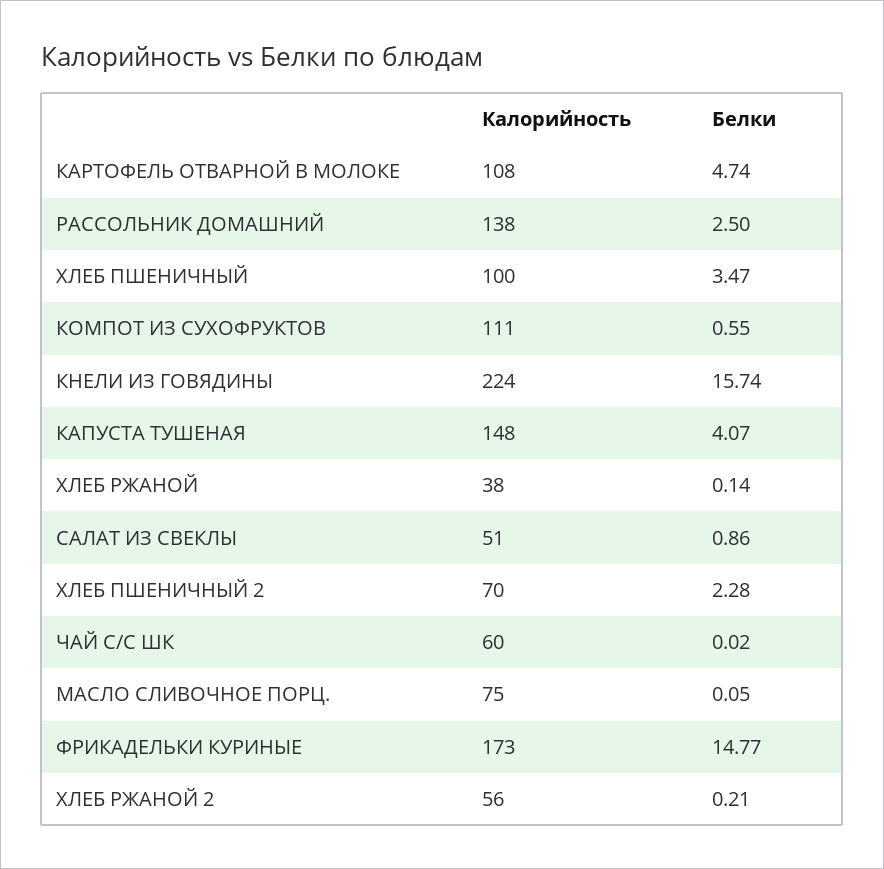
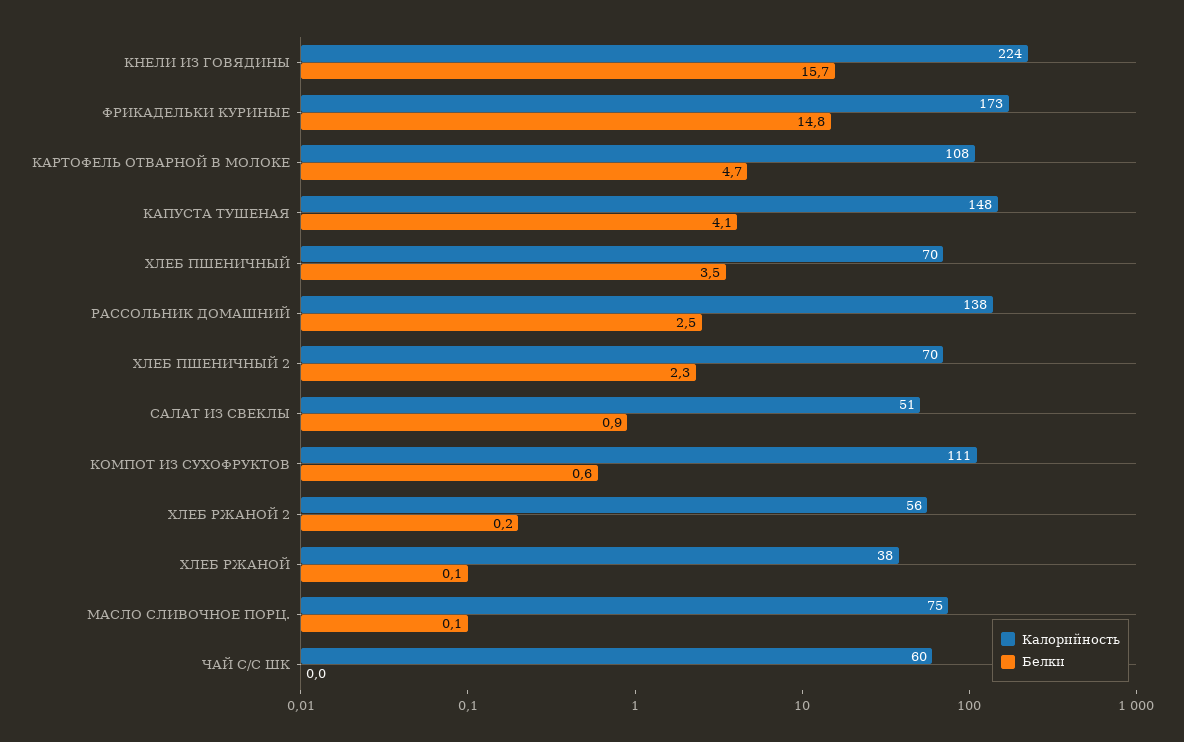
Калорийность, ХЛЕБ ПШЕНИЧНЫЙ: 100 -> 70

